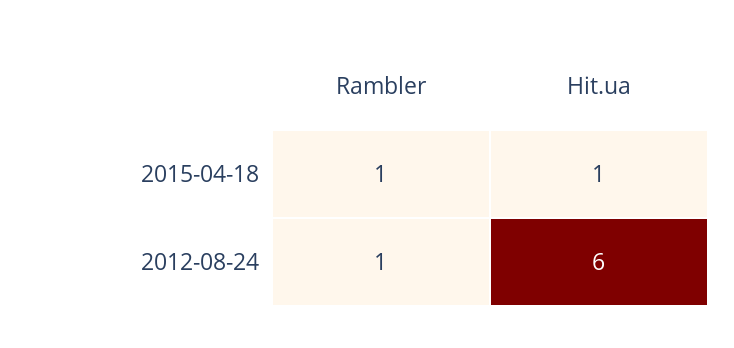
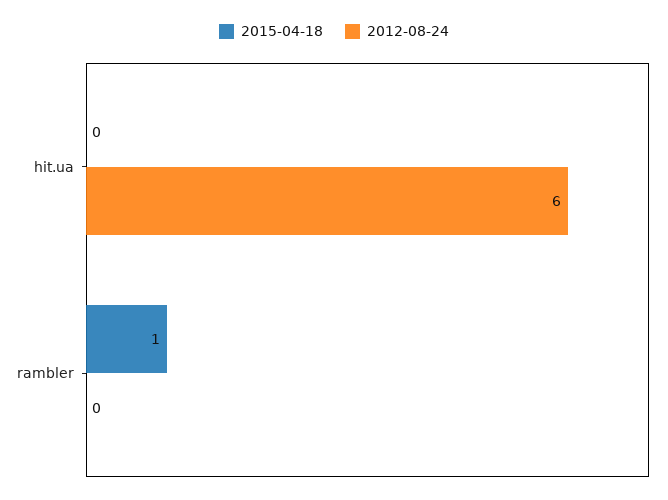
2015-04-18, Hit.ua: 1 -> 0
2012-08-24, Rambler: 1 -> 0

